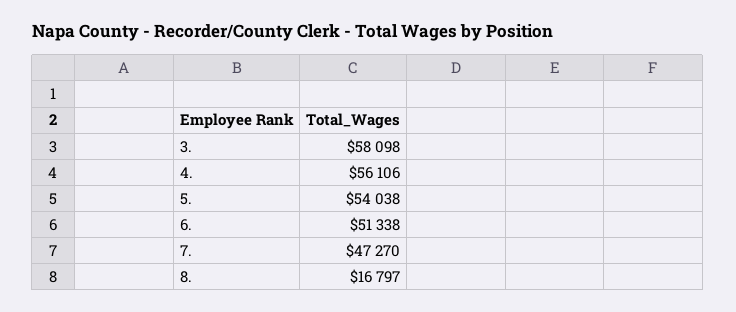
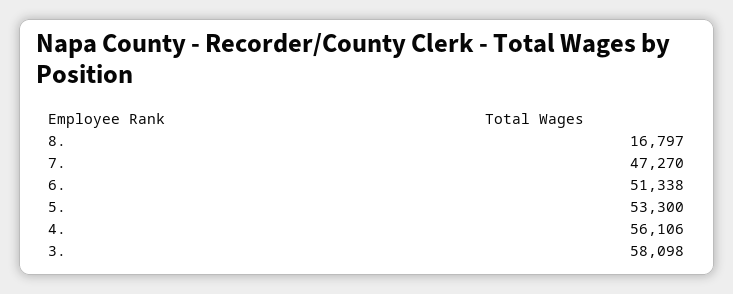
5.: 54038 -> 53300

